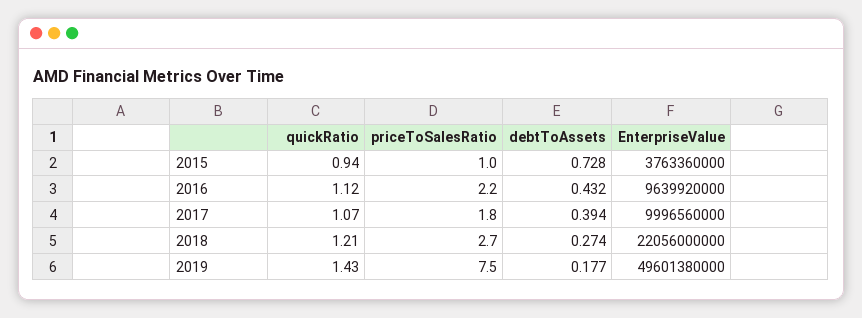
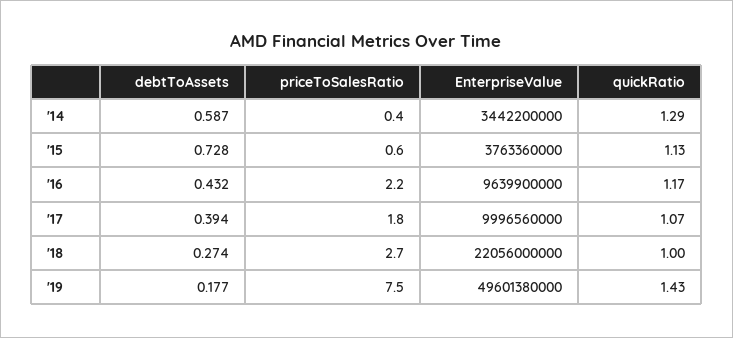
quickRatio, 2015: 0.94 -> 1.13
priceToSalesRatio, 2015: 1 -> 0.6
quickRatio, 2016: 1.12 -> 1.17
EnterpriseValue, 2016: 9639920000 -> 9639900000
quickRatio, 2018: 1.21 -> 1
debtToAssets, '14: none -> 0.587
priceToSalesRatio, '14: none -> 0.4
EnterpriseValue, '14: none -> 3442200000
quickRatio, '14: none -> 1.29

